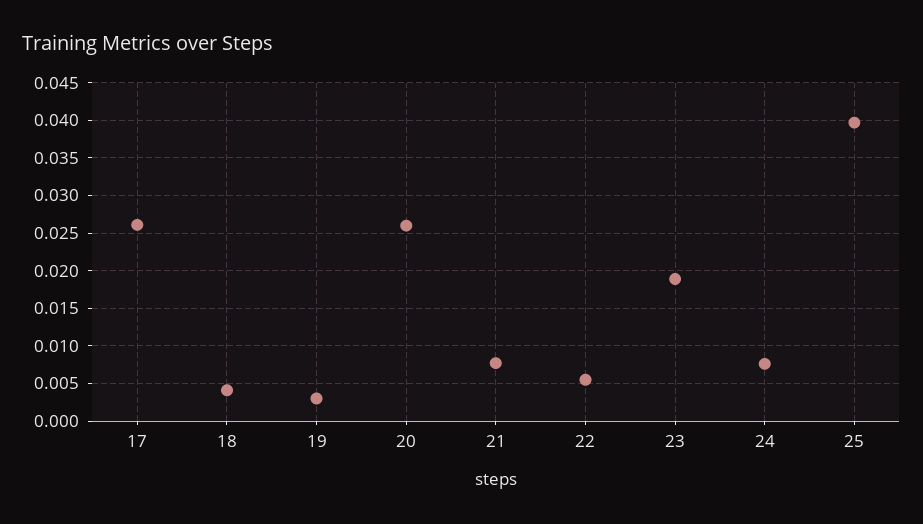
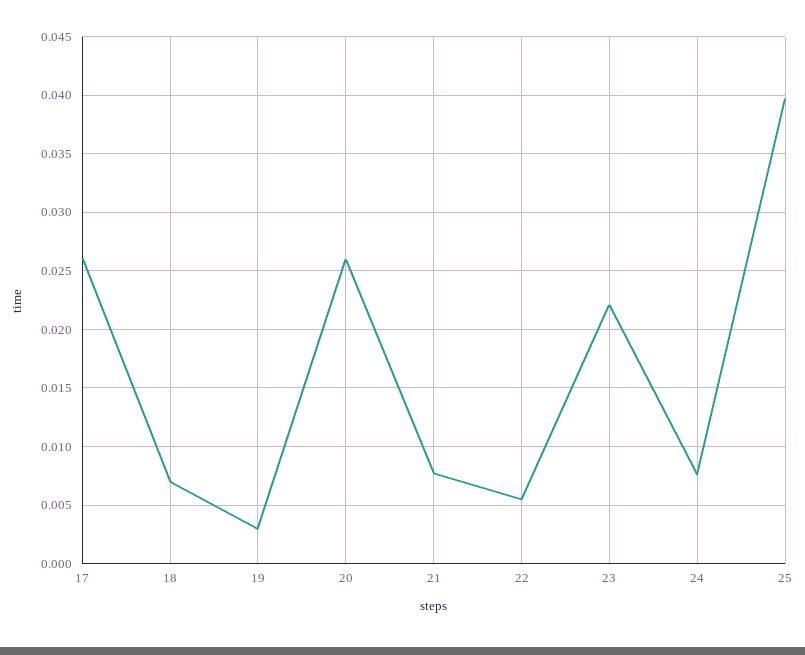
18: 0.004 -> 0.007
23: 0.019 -> 0.022

